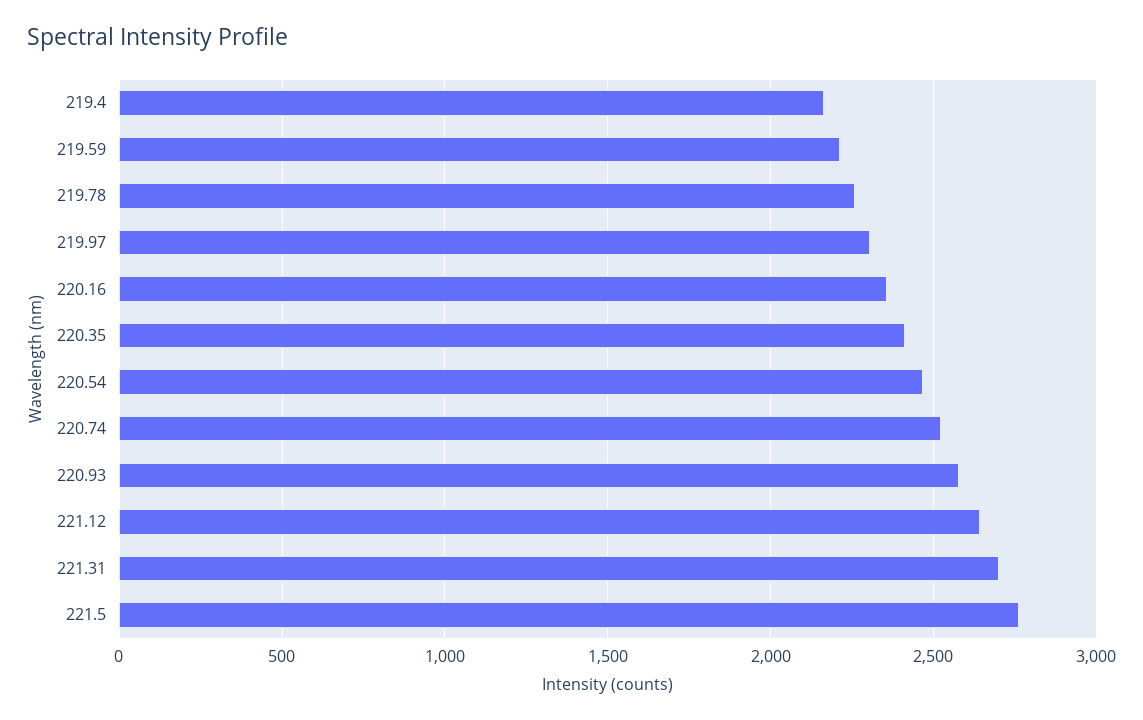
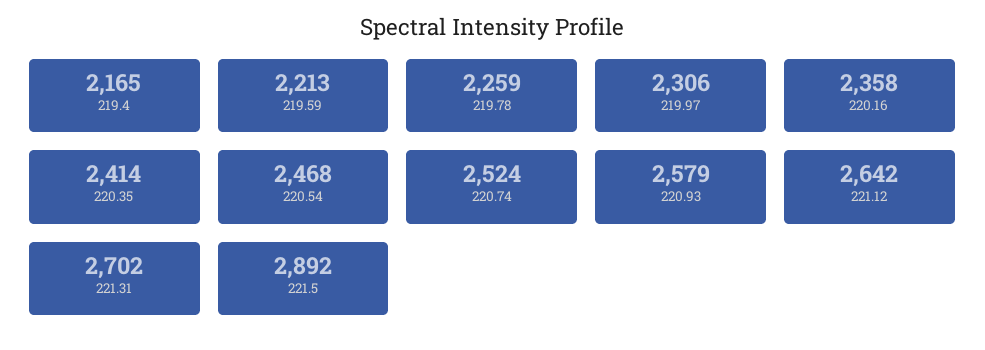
221.5: 2750 -> 2892

